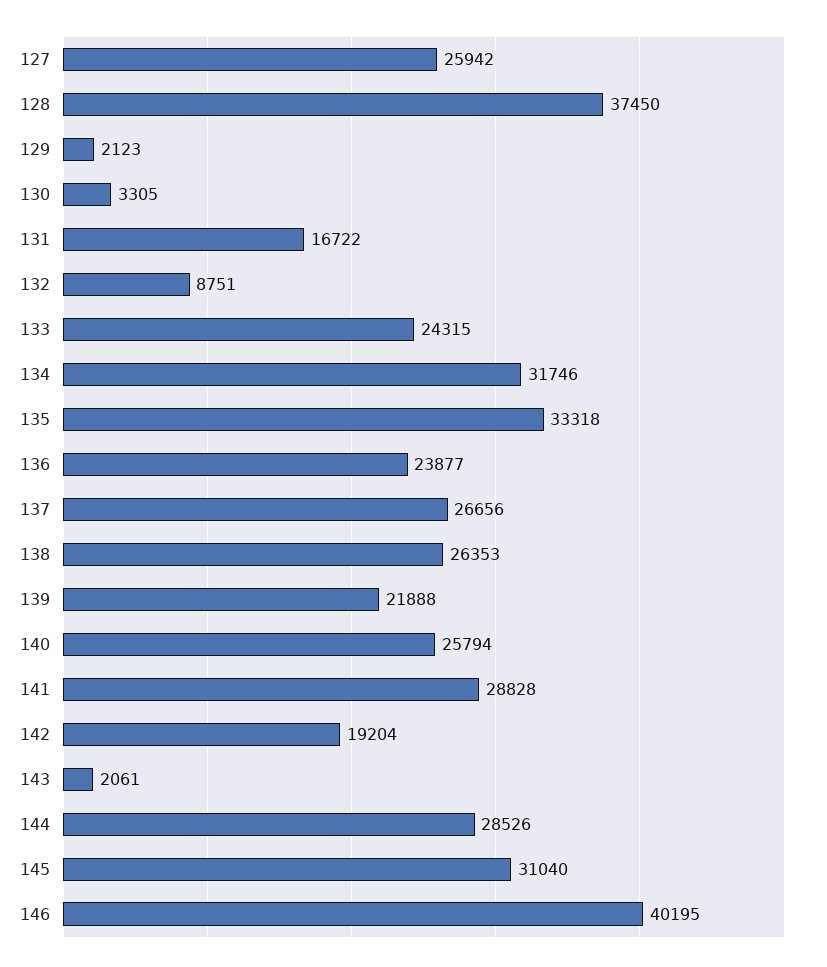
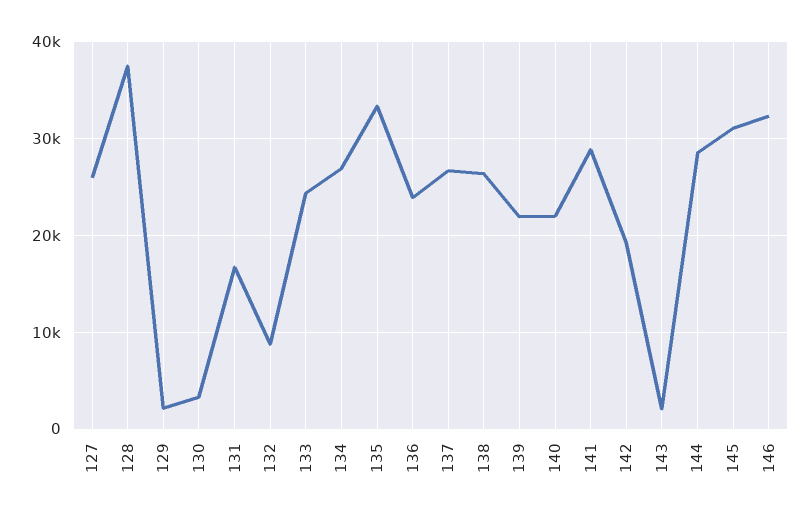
134: 31746 -> 27000
140: 25794 -> 22000
146: 40195 -> 32000

